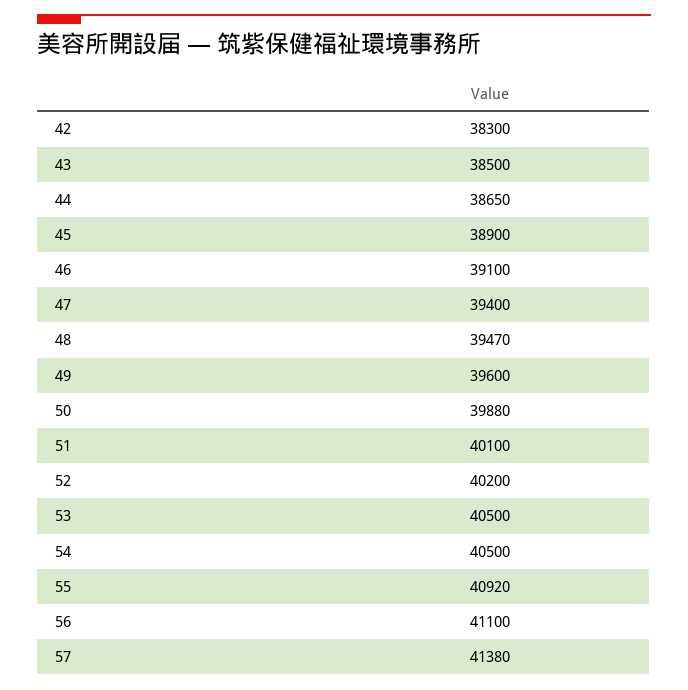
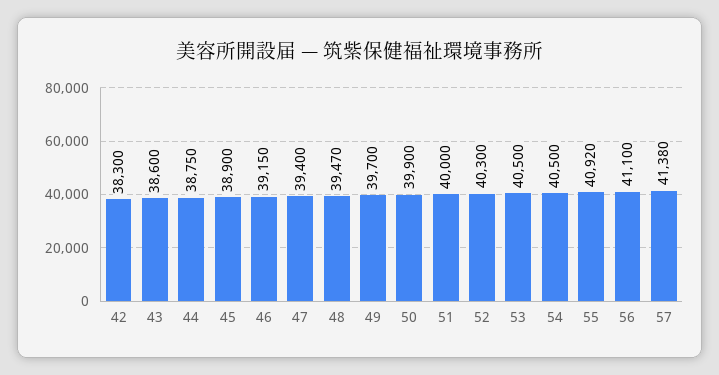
43: 38500 -> 38600
44: 38650 -> 38750
46: 39100 -> 39150
49: 39600 -> 39700
50: 39880 -> 39900
51: 40100 -> 40000
52: 40200 -> 40300

